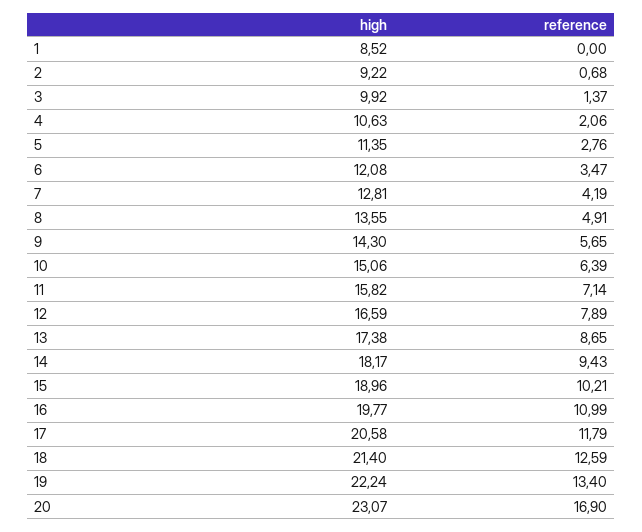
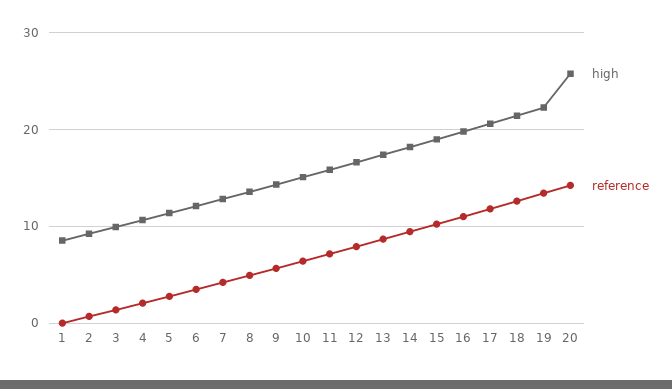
high, 20: 23.07 -> 26
reference, 20: 16.9 -> 14

